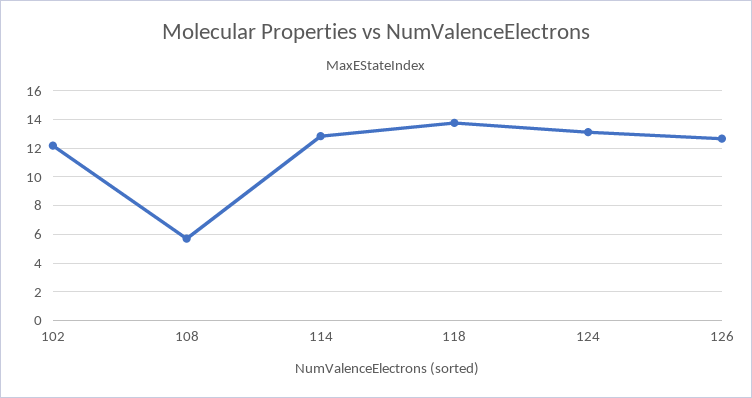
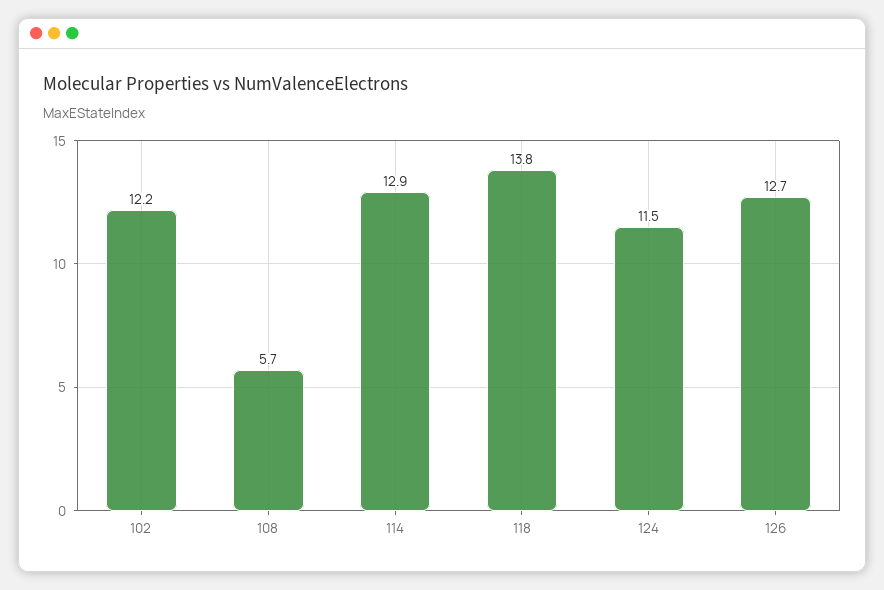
124: 13 -> 11.5

